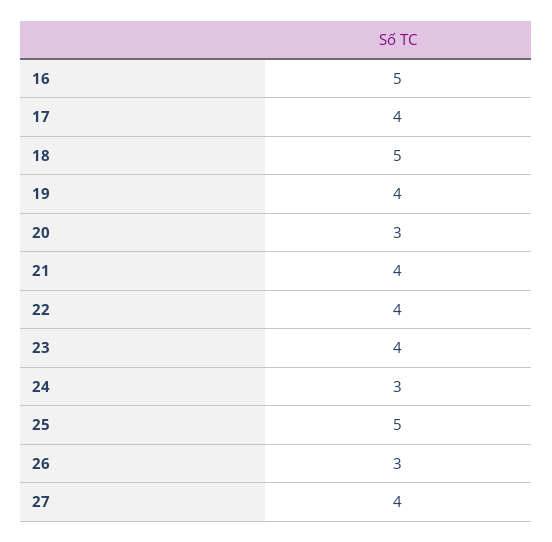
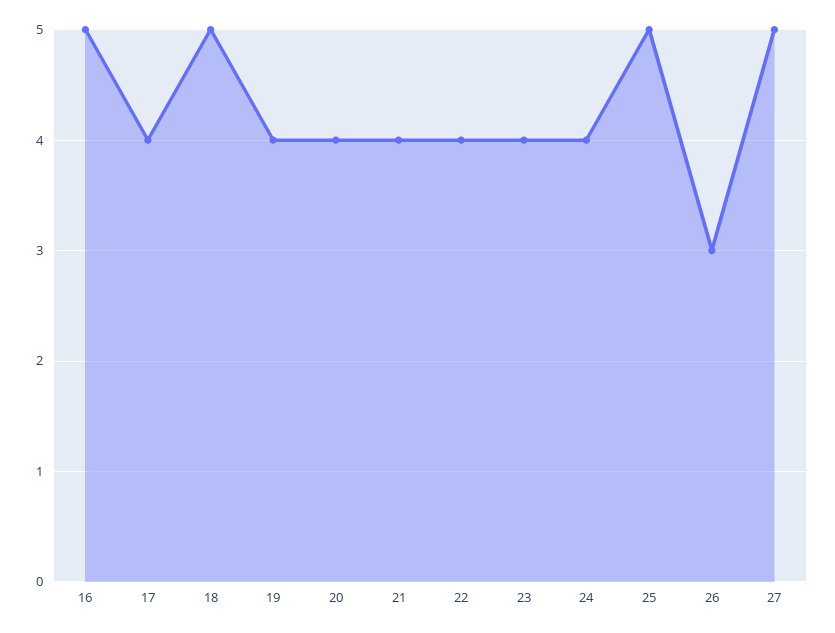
20: 3 -> 4
24: 3 -> 4
27: 4 -> 5

